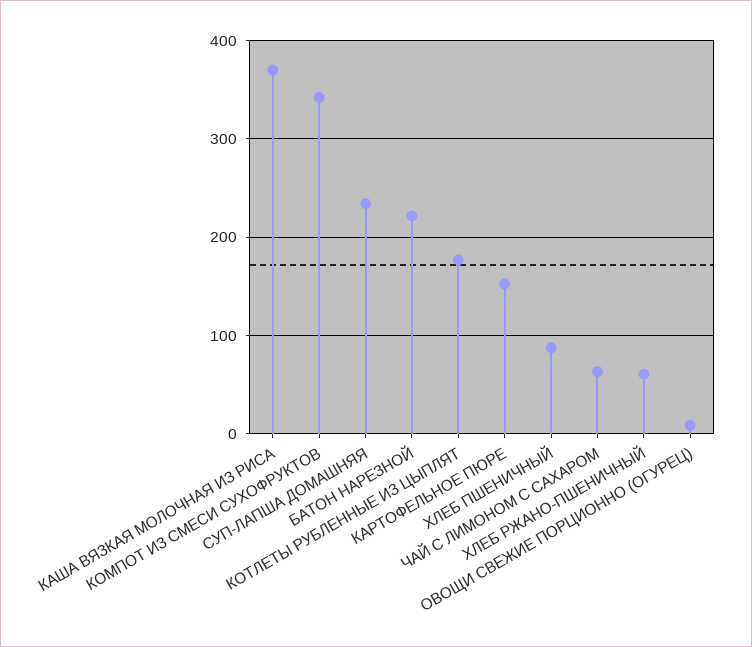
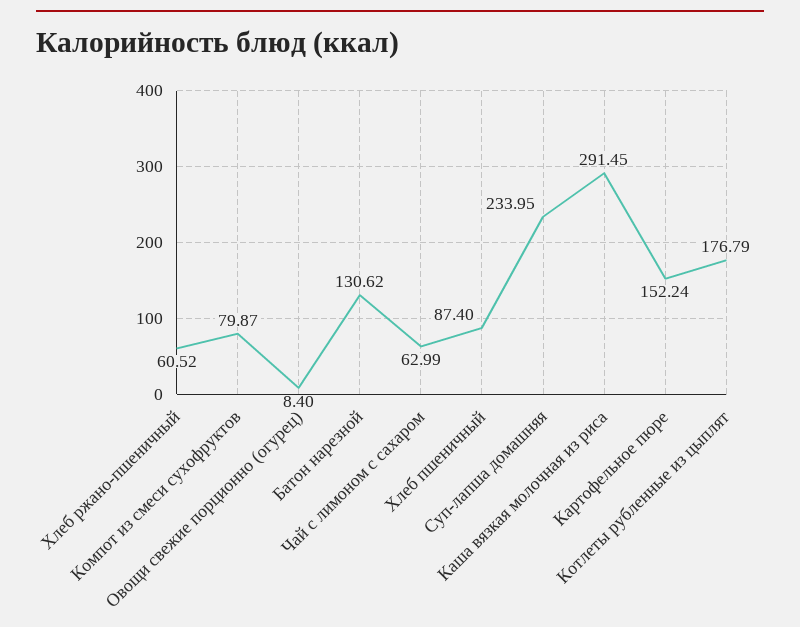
КАША ВЯЗКАЯ МОЛОЧНАЯ ИЗ РИСА: 370 -> 291.45
КОМПОТ ИЗ СМЕСИ СУХОФРУКТОВ: 340 -> 79.87
БАТОН НАРЕЗНОЙ: 220 -> 130.62

